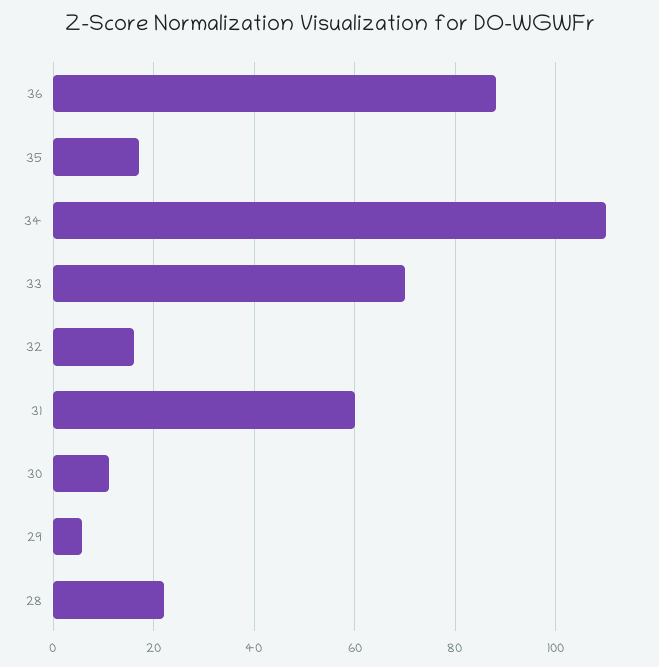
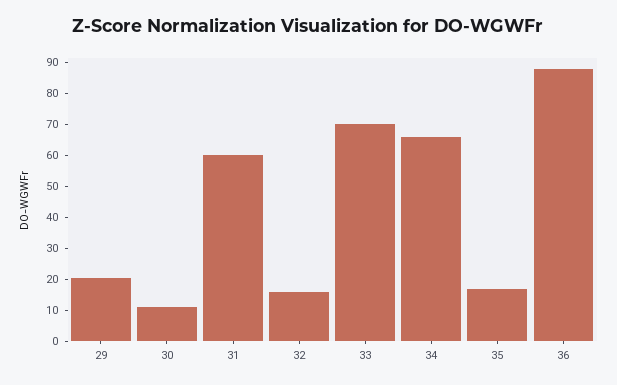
34: 110 -> 65
29: 6 -> 20
28: 22 -> none

